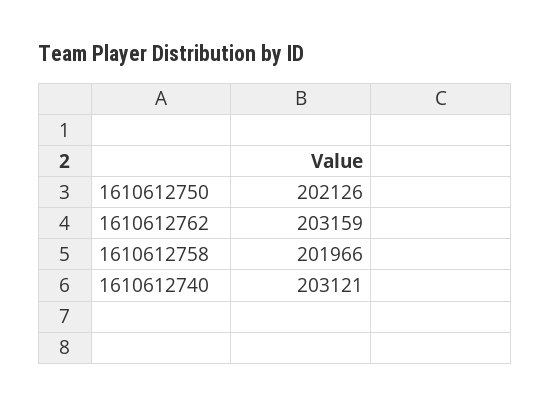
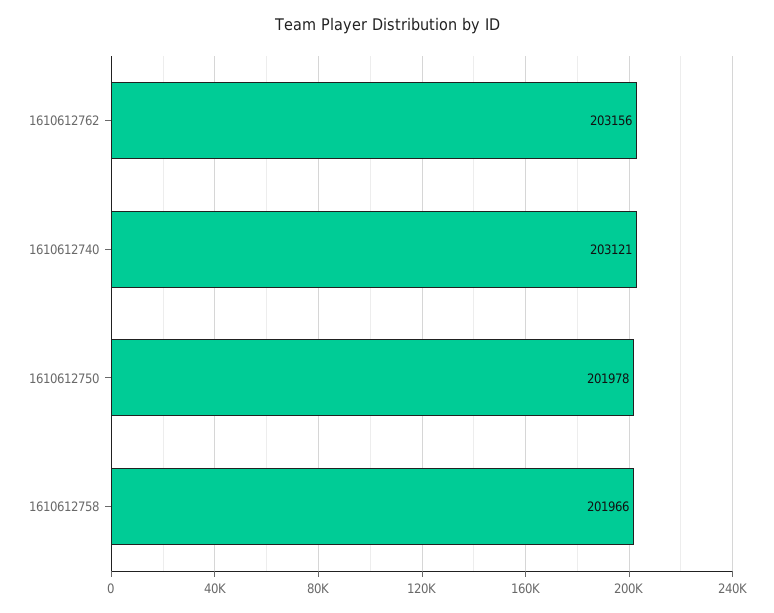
1610612750: 202126 -> 201978
1610612762: 203159 -> 203156

